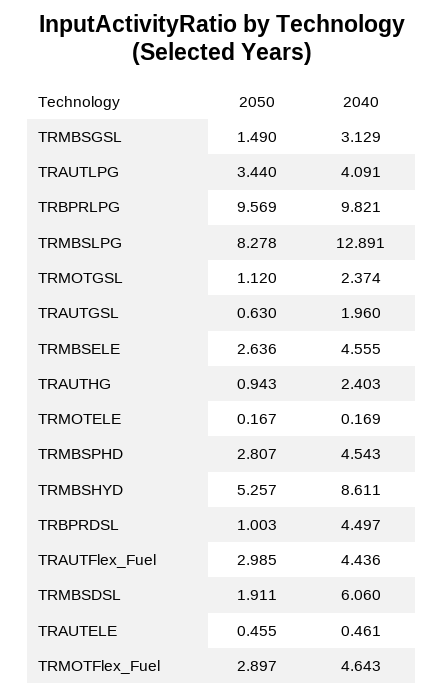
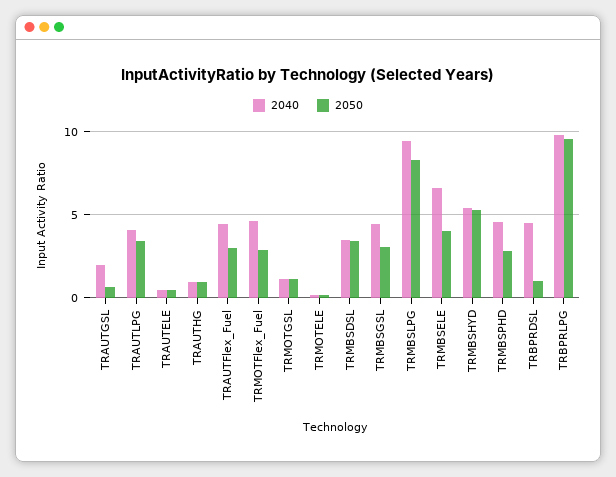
2050, TRMBSGSL: 1.49 -> 3
2040, TRMBSGSL: 3.129 -> 4.5
2040, TRMBSLPG: 12.891 -> 9.5
2040, TRMOTGSL: 2.374 -> 1
2050, TRMBSELE: 2.636 -> 4
2040, TRMBSELE: 4.555 -> 6.5
2040, TRAUTHG: 2.403 -> 1
2040, TRMBSHYD: 8.611 -> 5.5
2050, TRMBSDSL: 1.911 -> 3.5
2040, TRMBSDSL: 6.06 -> 3.5

